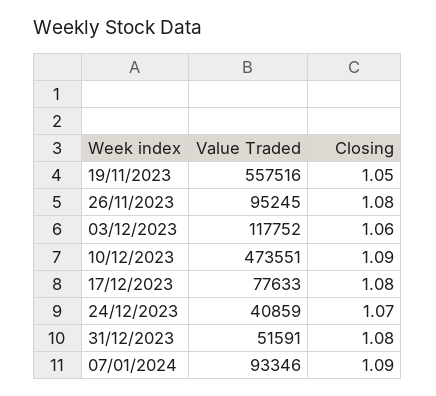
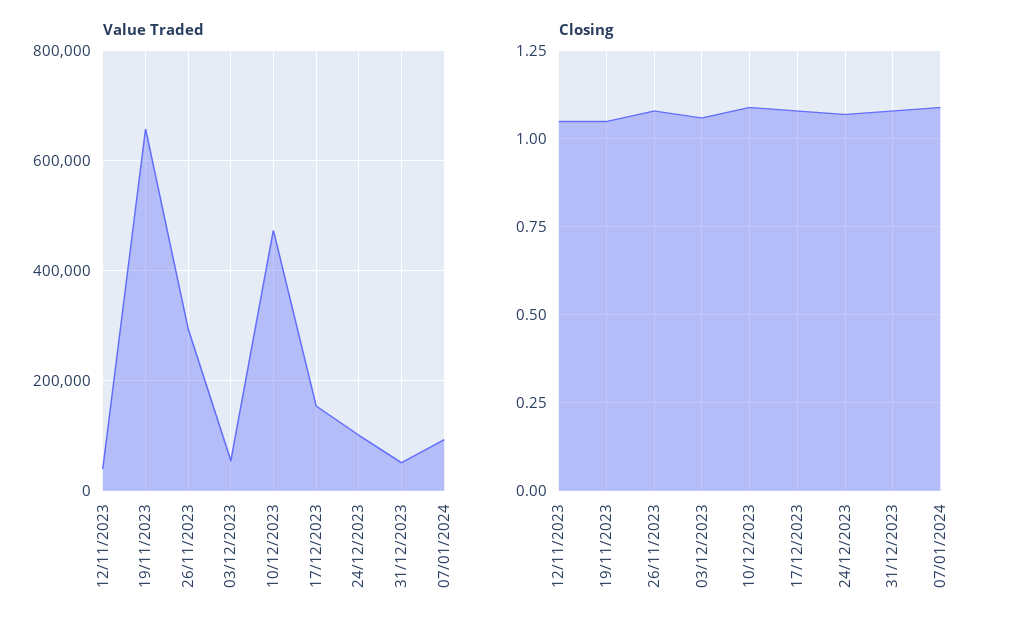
Value Traded, 19/11/2023: 557516 -> 660000
Value Traded, 26/11/2023: 95245 -> 300000
Value Traded, 03/12/2023: 117752 -> 60000
Value Traded, 17/12/2023: 77633 -> 160000
Value Traded, 24/12/2023: 40859 -> 100000
Value Traded, 12/11/2023: none -> 40000
Closing, 12/11/2023: none -> 1.05

